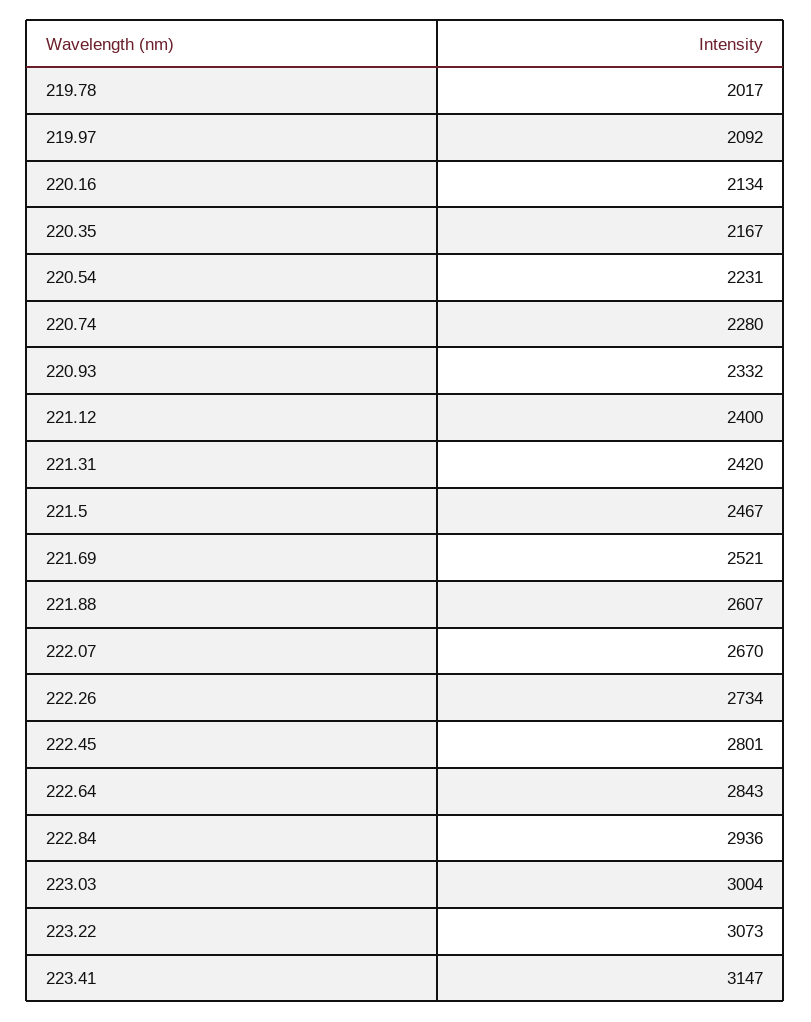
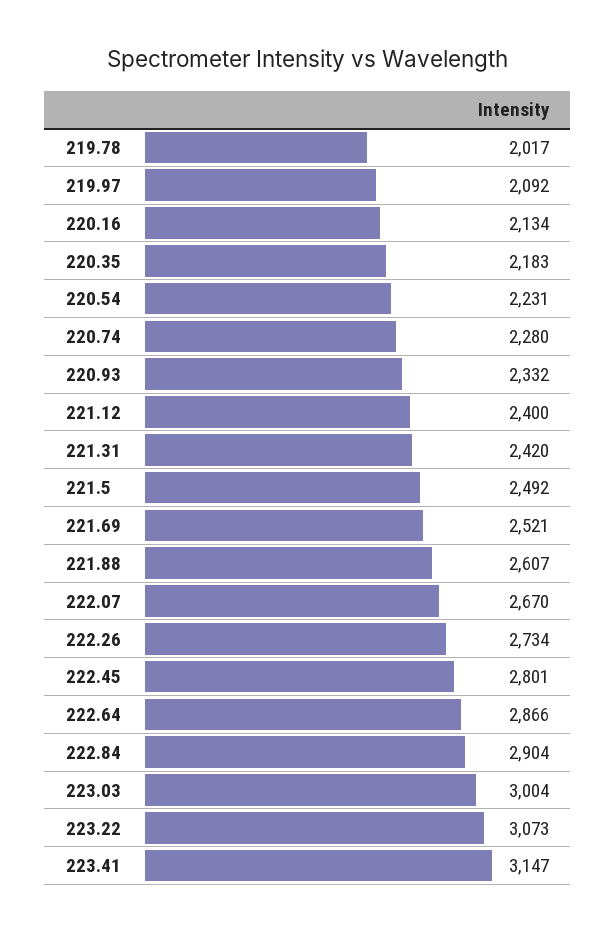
220.35: 2167 -> 2183
221.5: 2467 -> 2492
222.64: 2843 -> 2866
222.84: 2936 -> 2904

